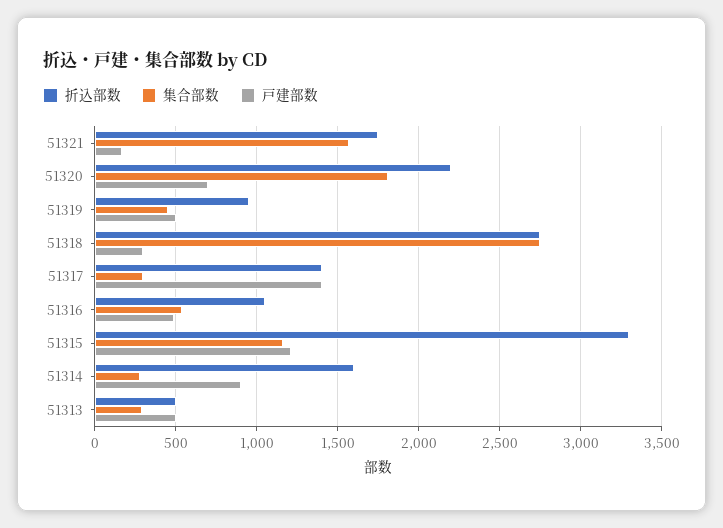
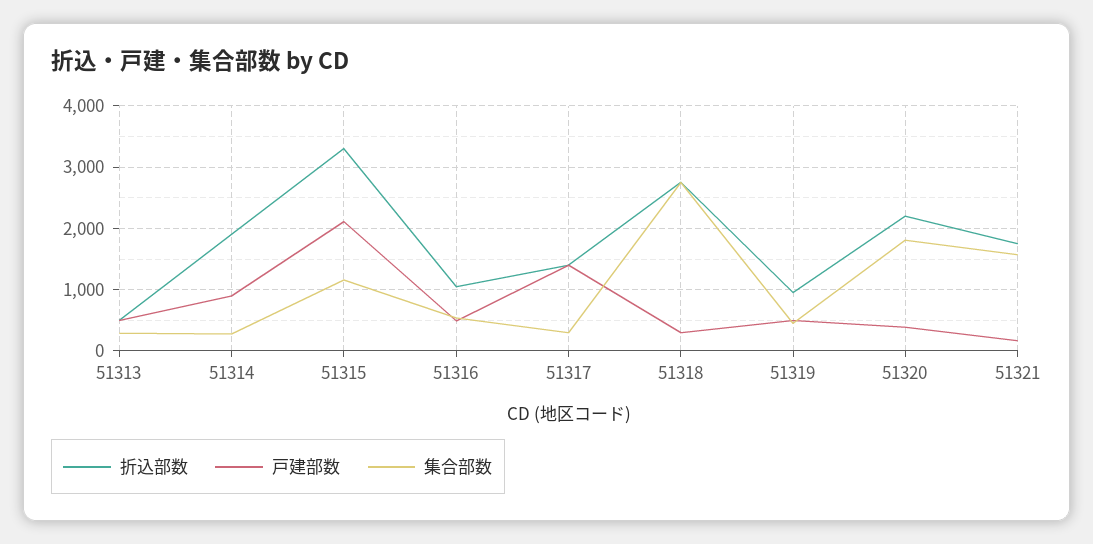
戸建部数, 51320: 700 -> 400
戸建部数, 51315: 1200 -> 2100
折込部数, 51314: 1600 -> 1900

